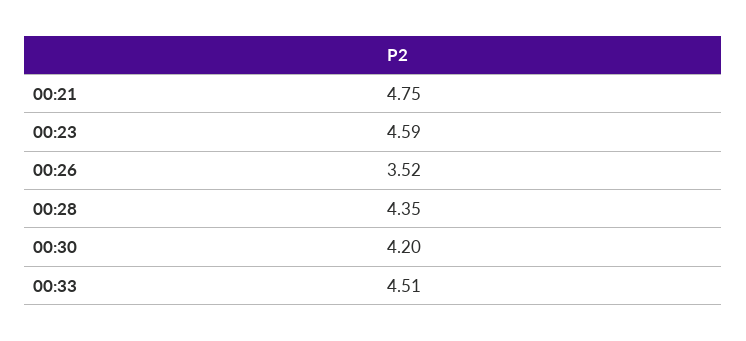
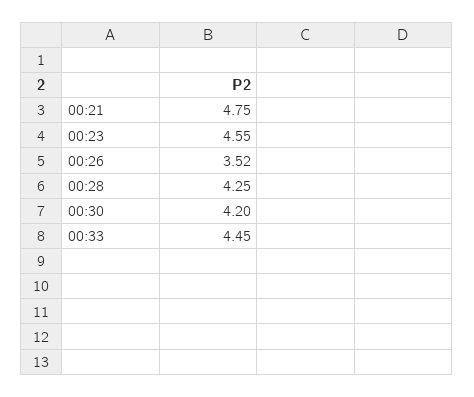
00:23: 4.59 -> 4.55
00:28: 4.35 -> 4.25
00:33: 4.51 -> 4.45

